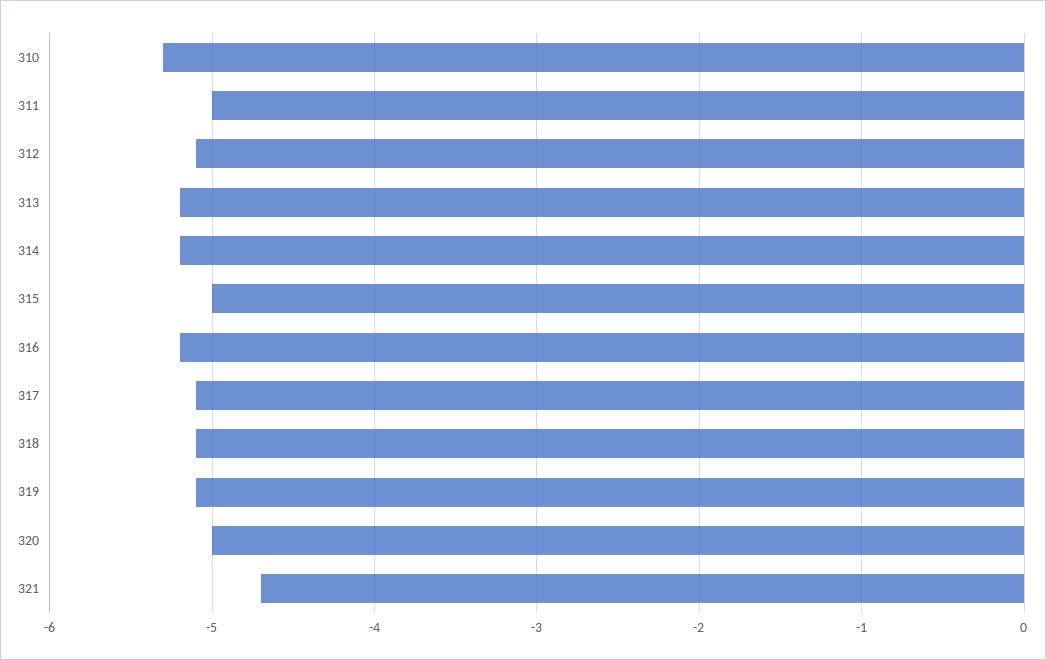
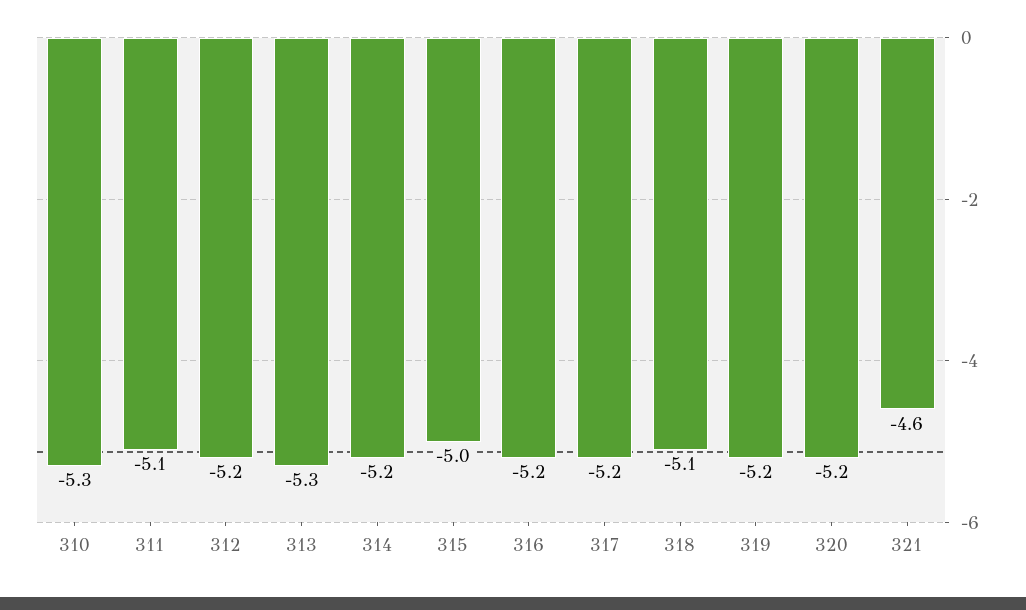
311: -5 -> -5.1
312: -5.1 -> -5.2
313: -5.2 -> -5.3
317: -5.1 -> -5.2
319: -5.1 -> -5.2
320: -5 -> -5.2
321: -4.7 -> -4.6

